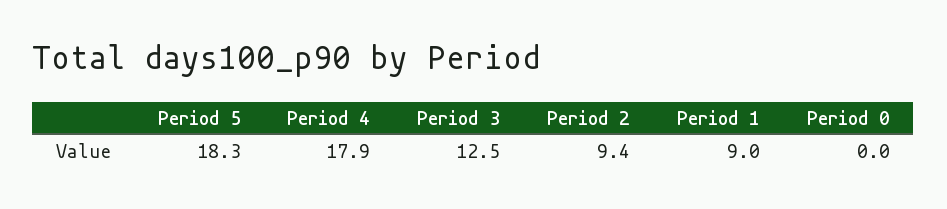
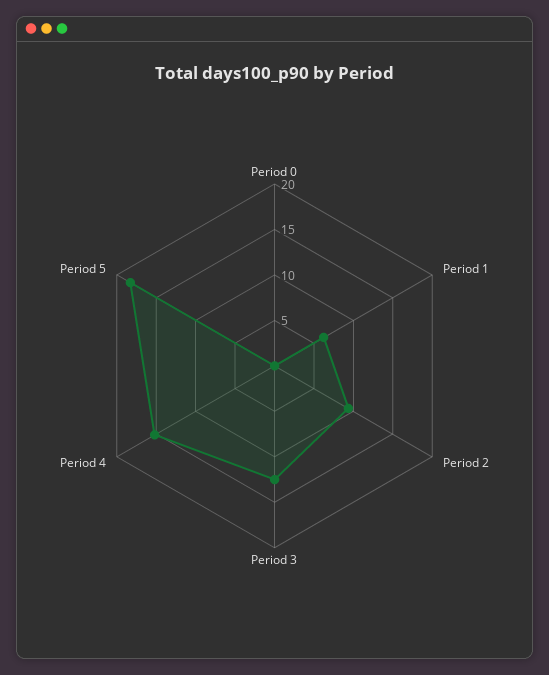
Period 4: 17.9 -> 15
Period 1: 9 -> 6

